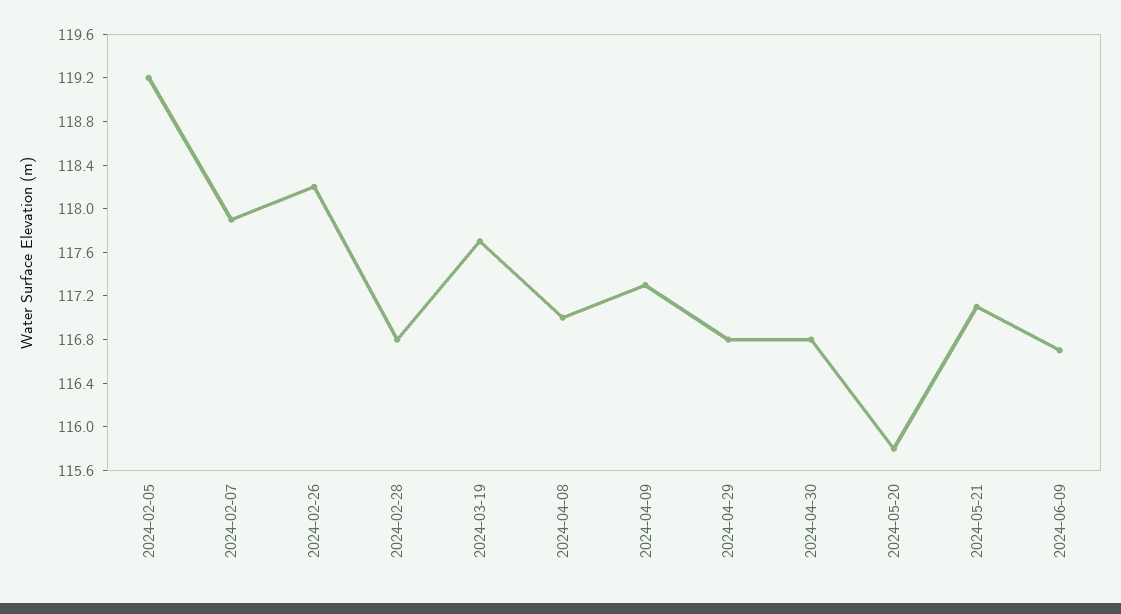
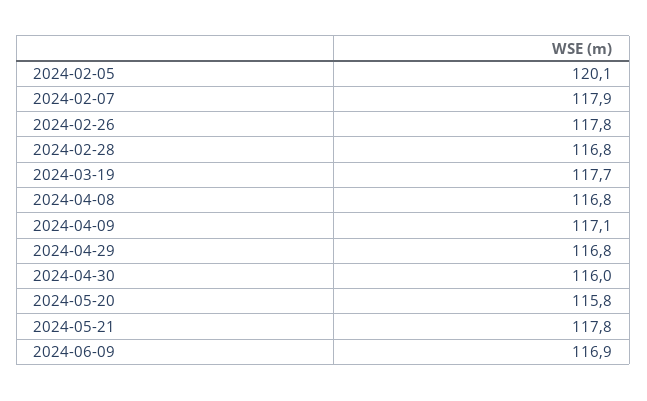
2024-02-05: 119.2 -> 120.1
2024-02-26: 118.2 -> 117.8
2024-04-08: 117 -> 116.8
2024-04-09: 117.3 -> 117.1
2024-04-30: 116.8 -> 116
2024-05-21: 117.1 -> 117.8
2024-06-09: 116.7 -> 116.9

